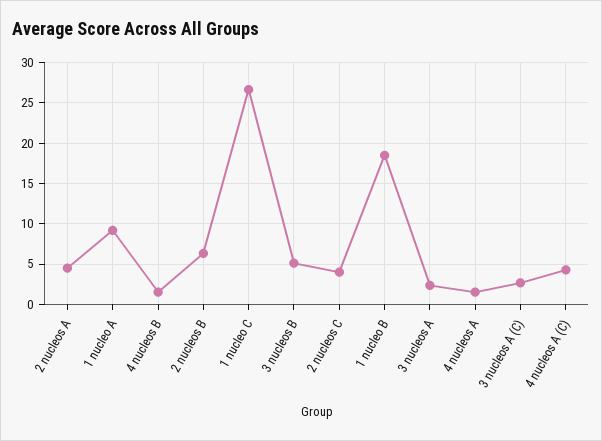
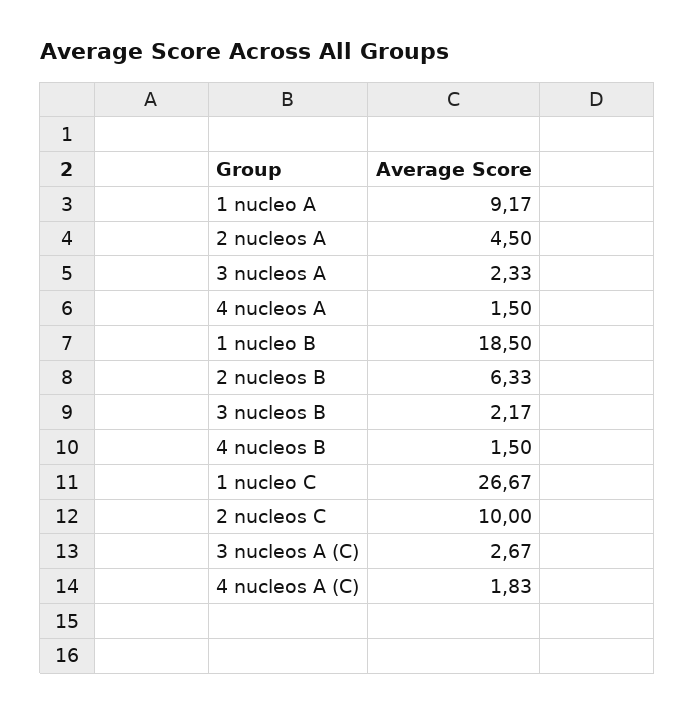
3 nucleos B: 5 -> 2.17
2 nucleos C: 4 -> 10
4 nucleos A (C): 4 -> 1.83

